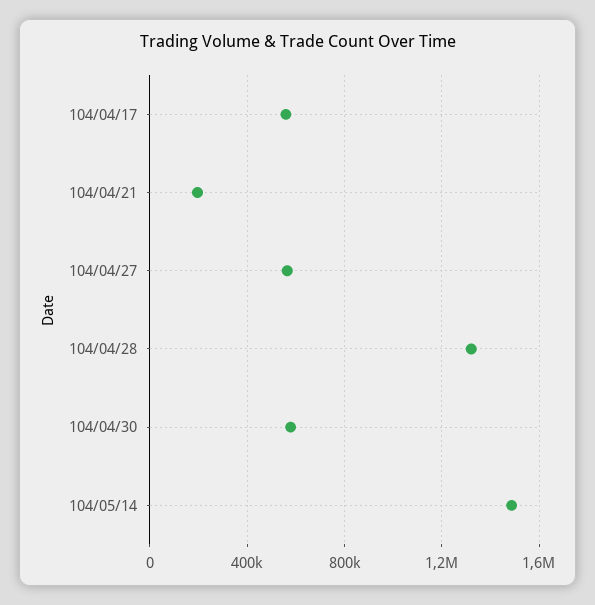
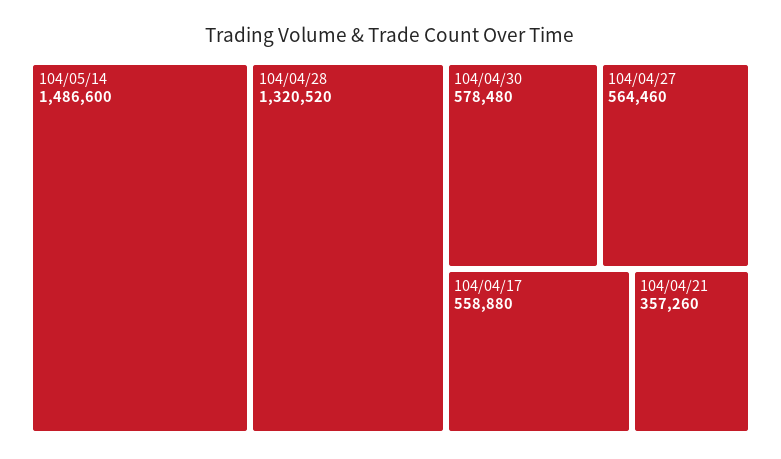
104/04/21: 200000 -> 357260

